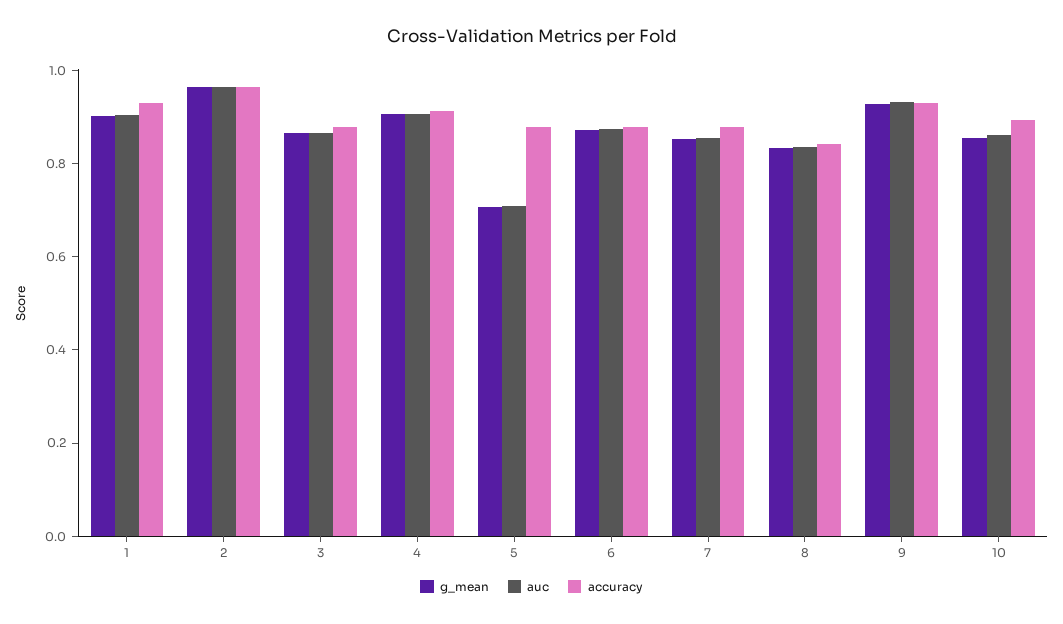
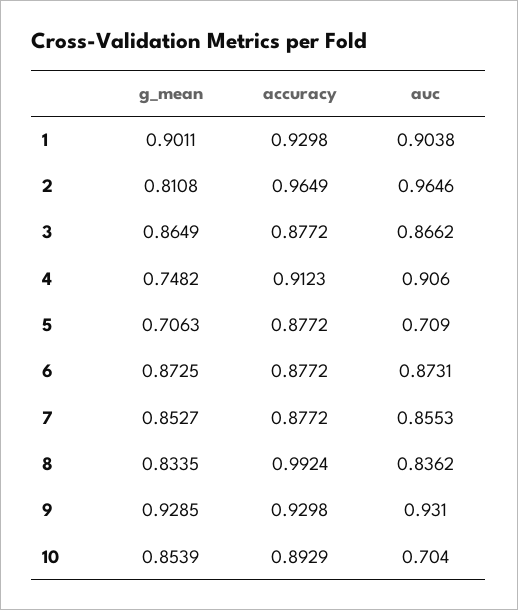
g_mean, 2: 0.95 -> 0.8108
g_mean, 4: 0.9 -> 0.7482
accuracy, 8: 0.85 -> 0.9924
auc, 10: 0.85 -> 0.704

